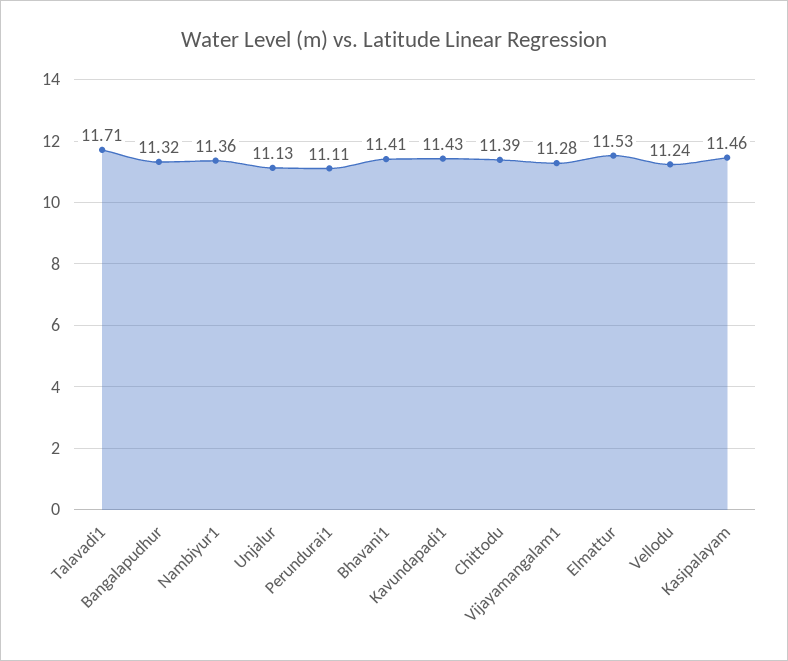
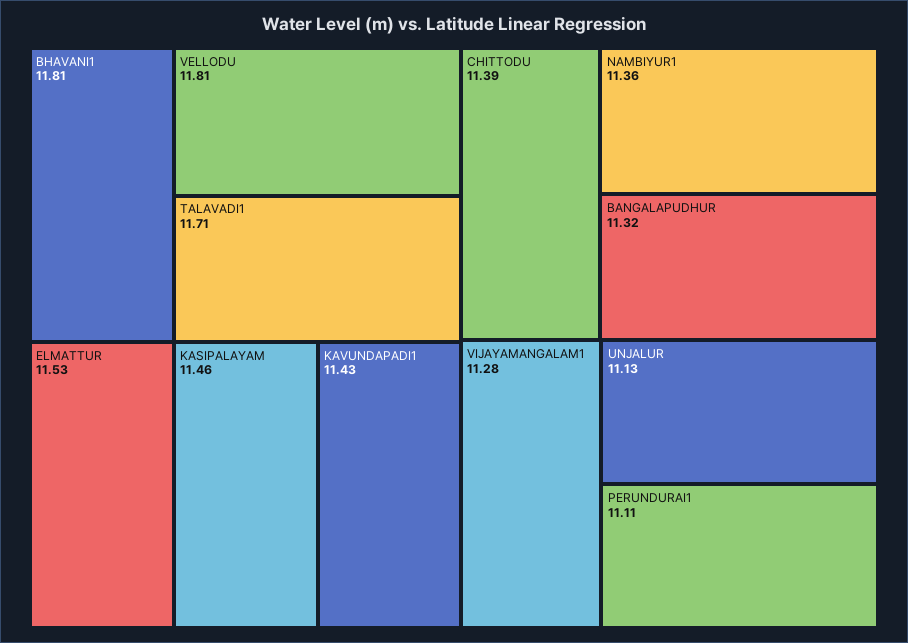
Bhavani1: 11.41 -> 11.81
Vellodu: 11.24 -> 11.81

